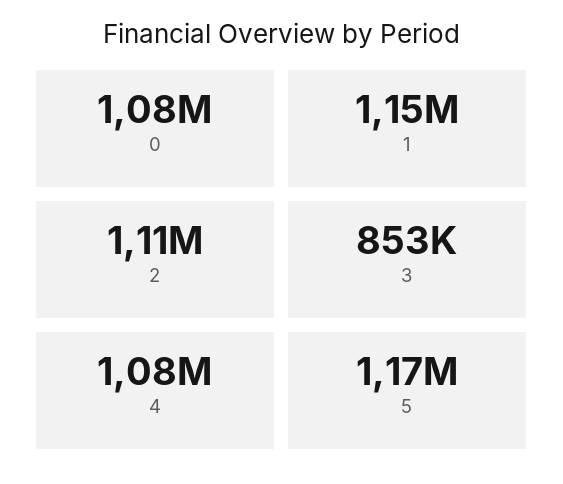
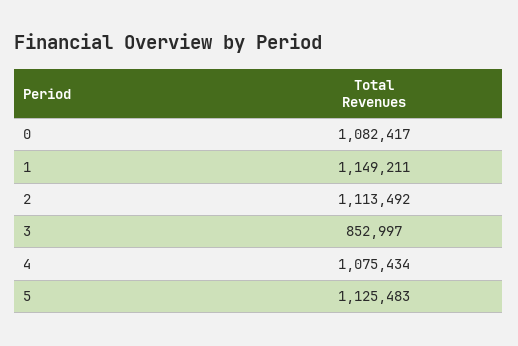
5: 1170000 -> 1125483

